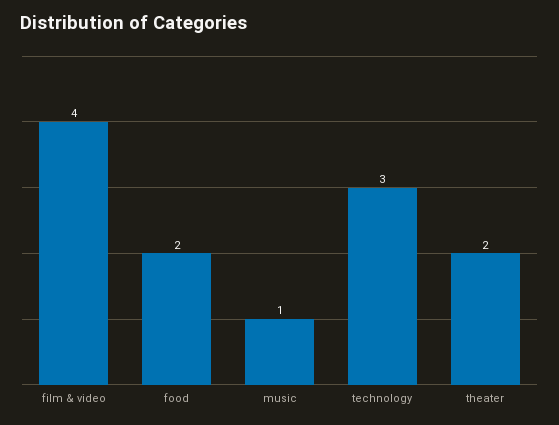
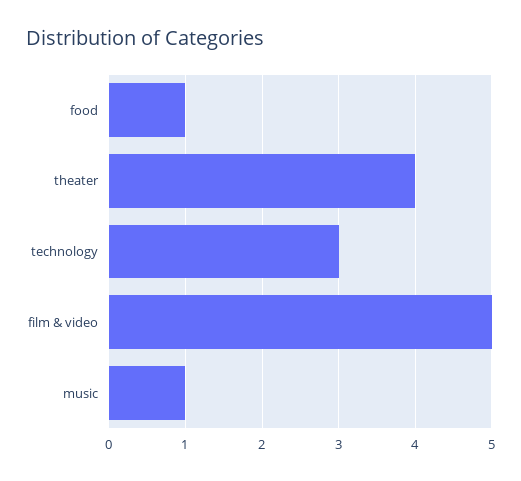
film & video: 4 -> 5
food: 2 -> 1
theater: 2 -> 4

